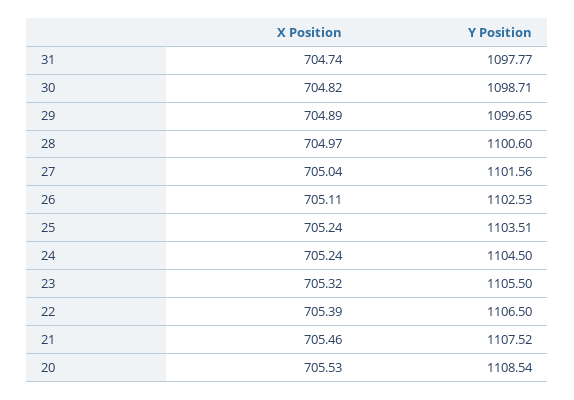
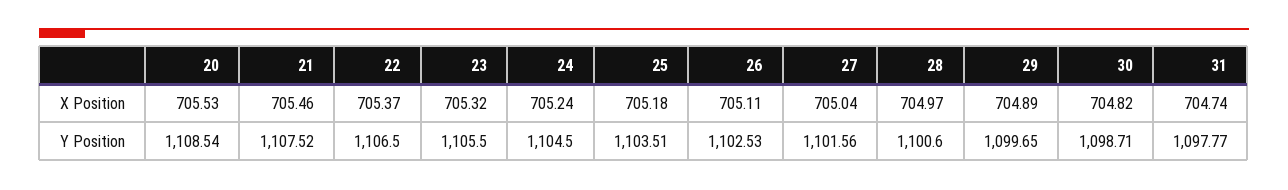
X Position, 25: 705.24 -> 705.18
X Position, 22: 705.39 -> 705.37

